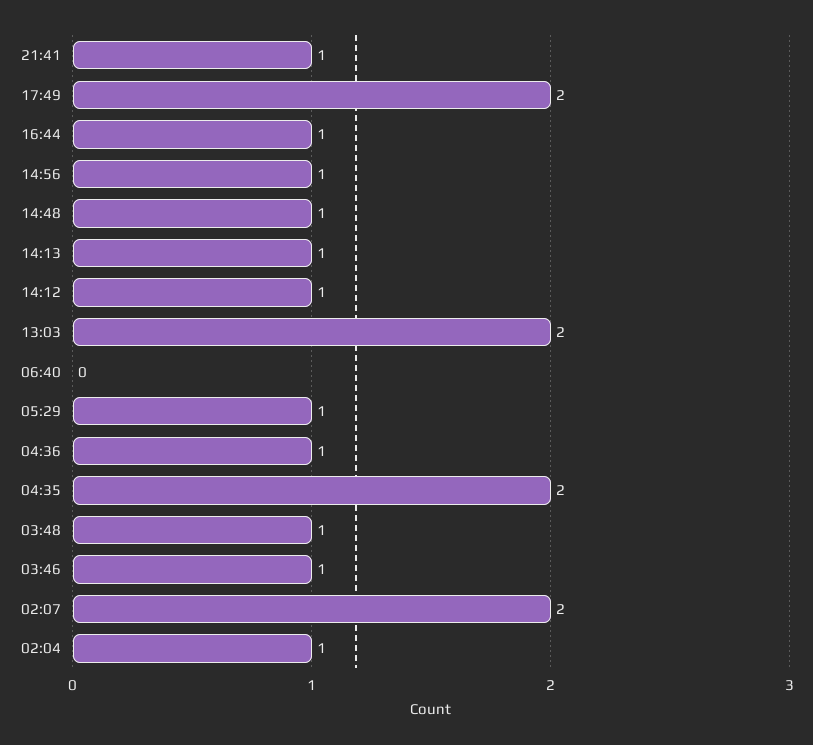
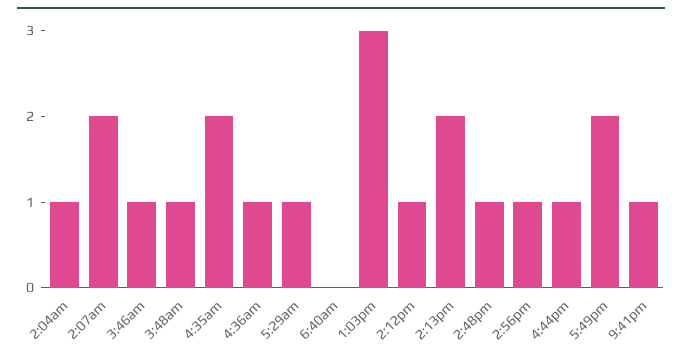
14:13: 1 -> 2
13:03: 2 -> 3

